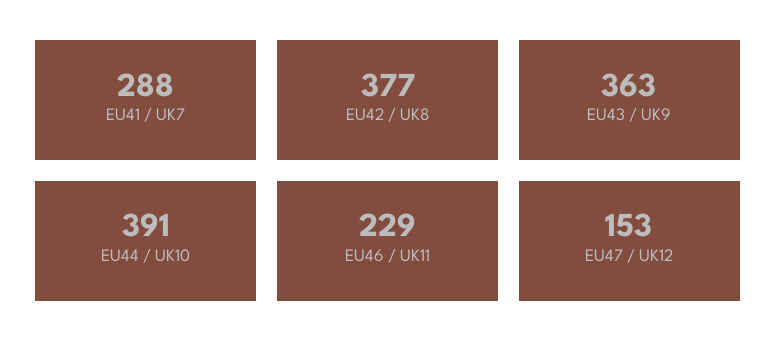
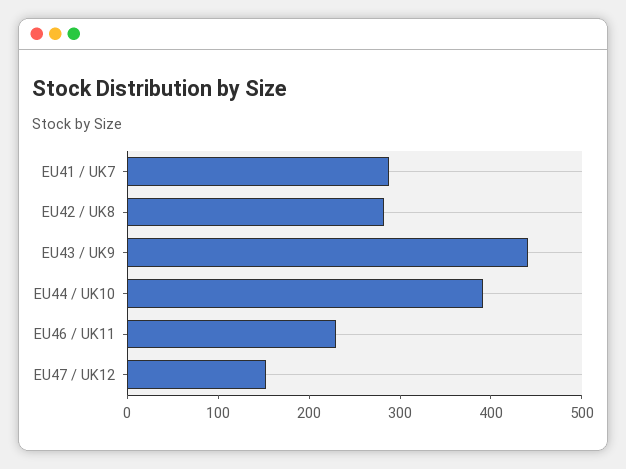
EU42 / UK8: 377 -> 280
EU43 / UK9: 363 -> 440

